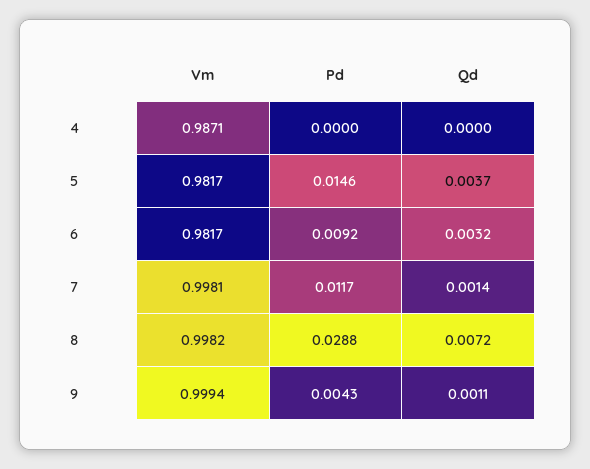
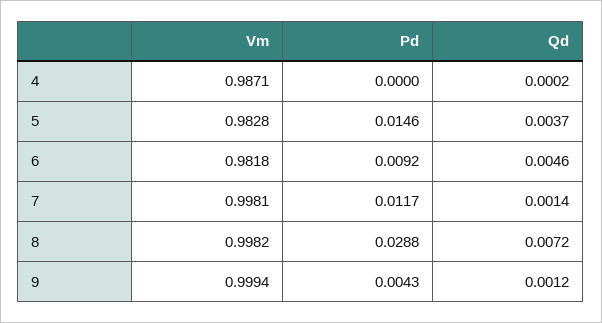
Qd, 4: 0 -> 0.0002
Vm, 5: 0.9817 -> 0.9828
Vm, 6: 0.9817 -> 0.9818
Qd, 6: 0.0032 -> 0.0046
Qd, 9: 0.0011 -> 0.0012

